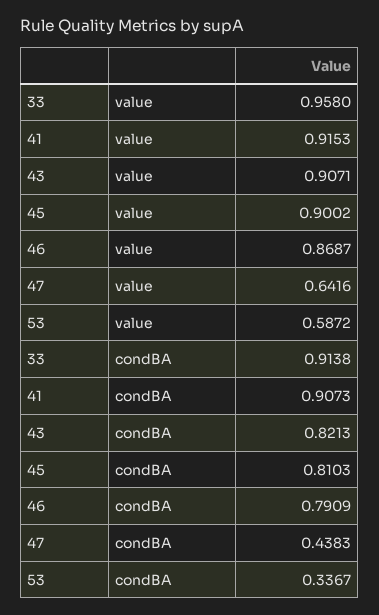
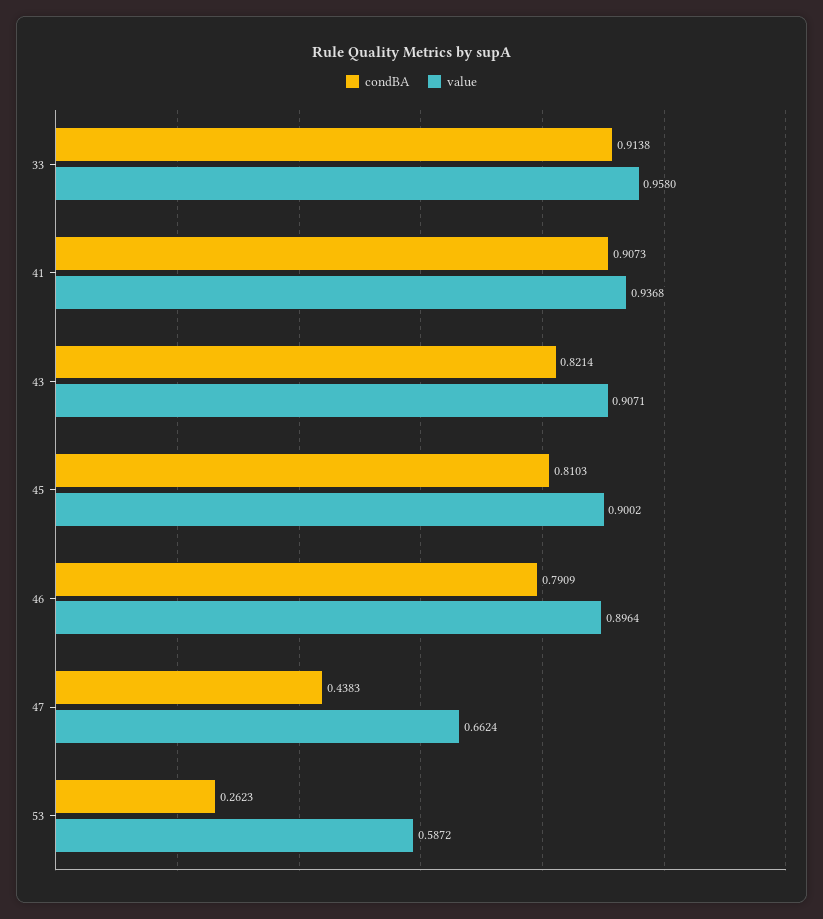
value, 41: 0.9153 -> 0.9368
value, 46: 0.8687 -> 0.8964
value, 47: 0.6416 -> 0.6624
condBA, 43: 0.8213 -> 0.8214
condBA, 53: 0.3367 -> 0.2623

